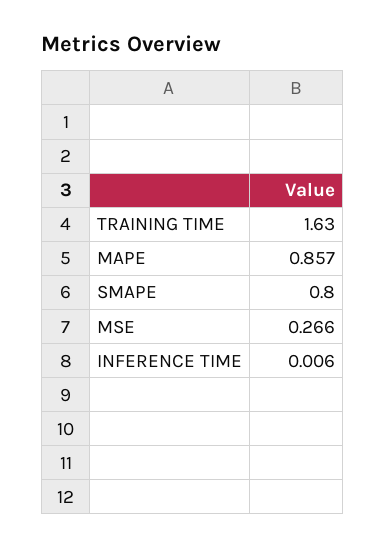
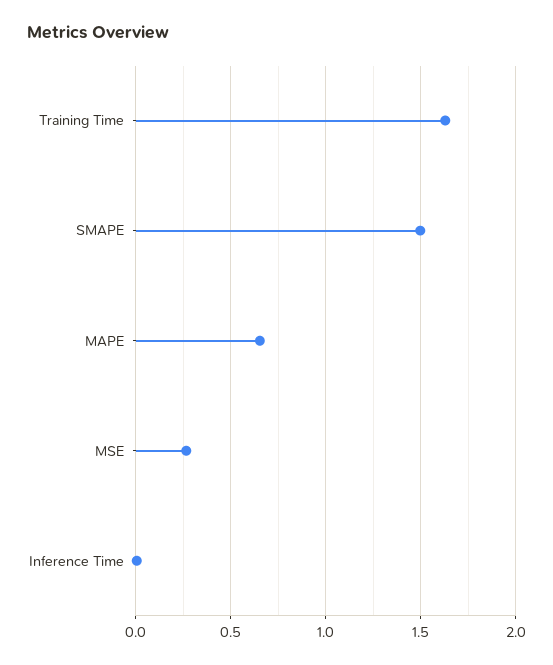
MAPE: 0.857 -> 0.65
SMAPE: 0.8 -> 1.5

